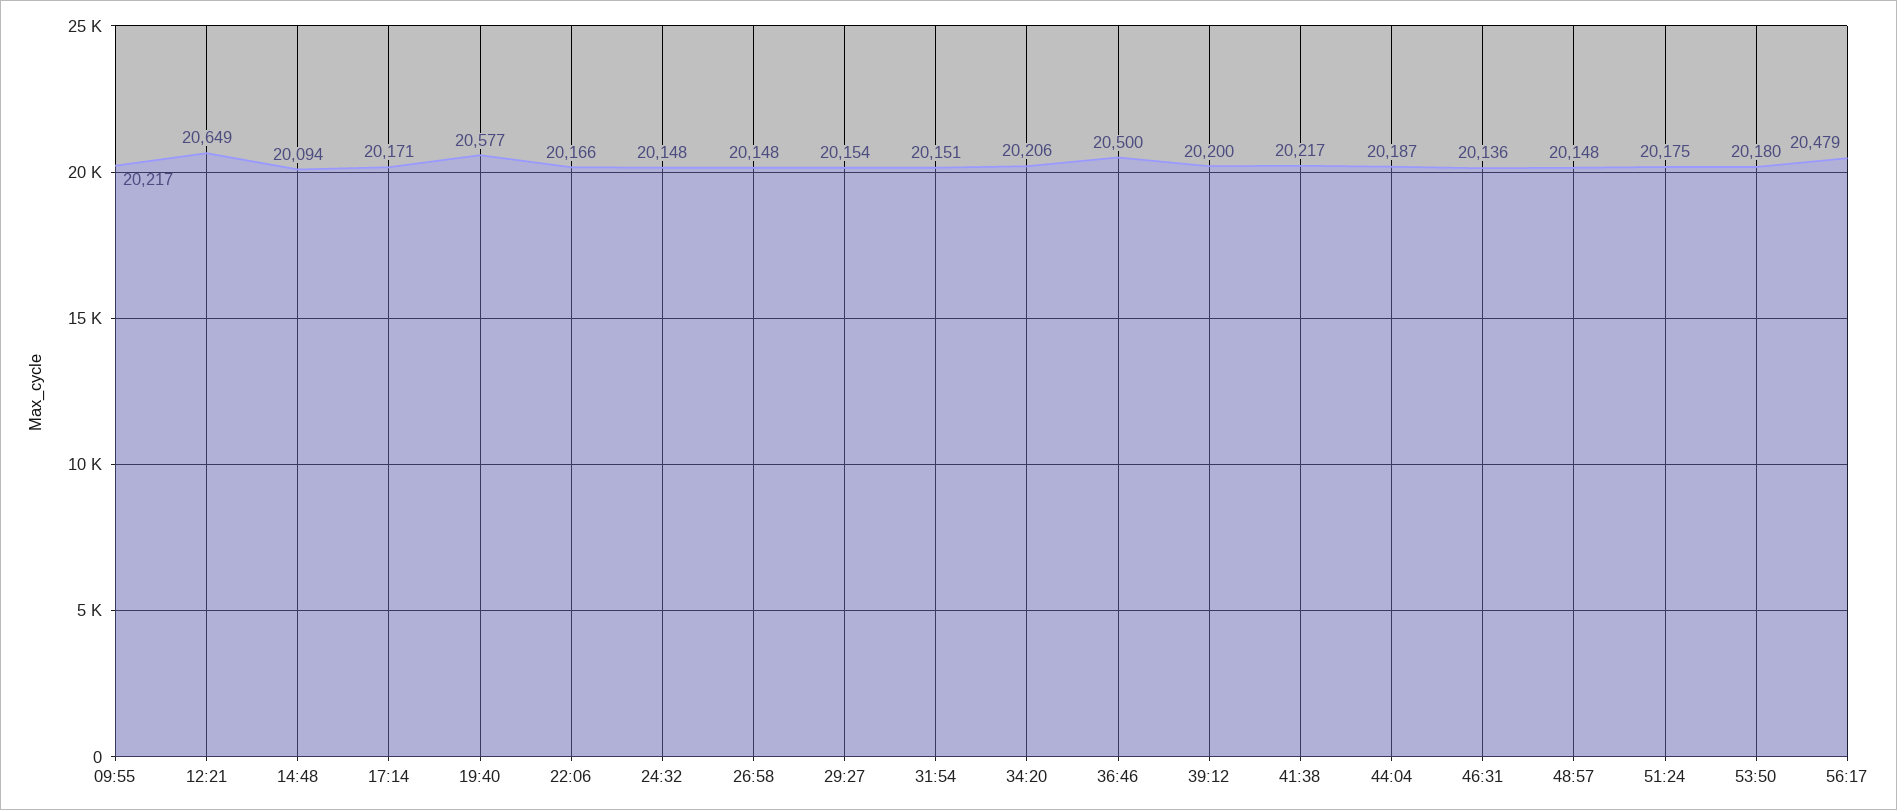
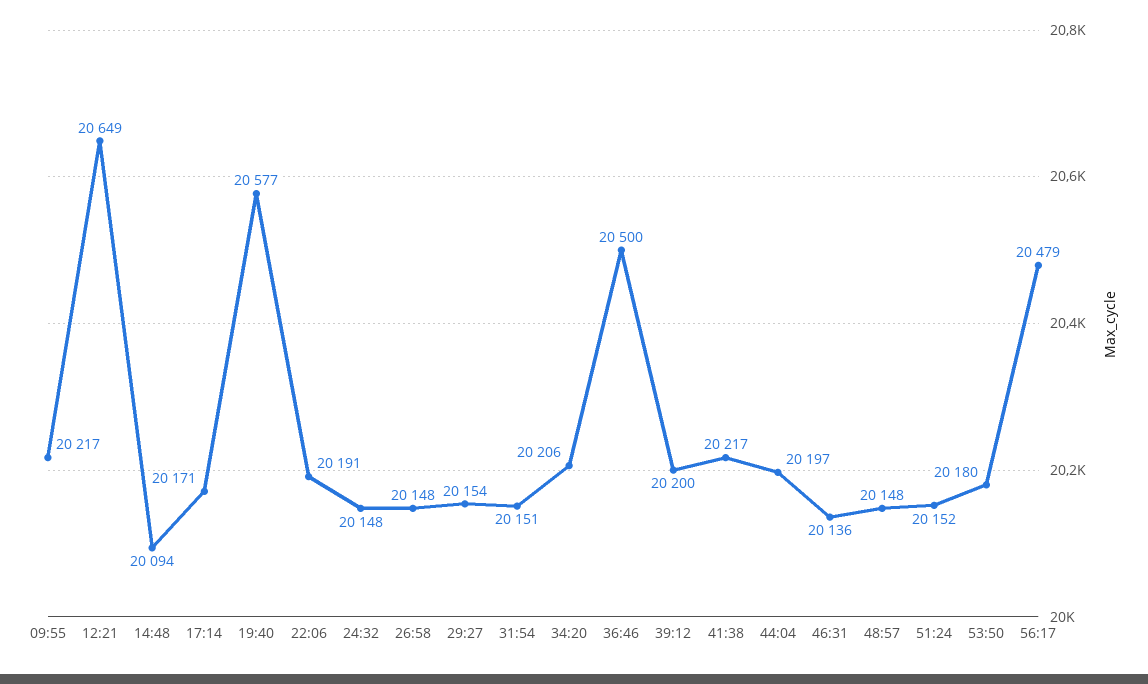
22:06: 20166 -> 20191
44:04: 20187 -> 20197
51:24: 20175 -> 20152

